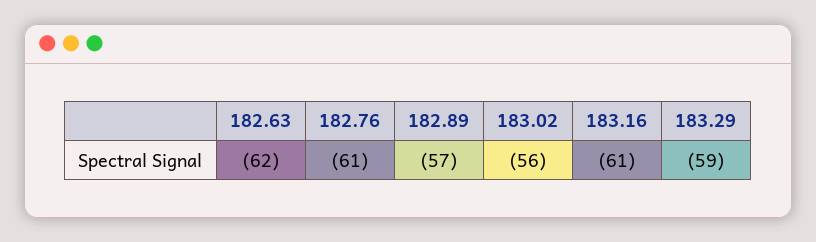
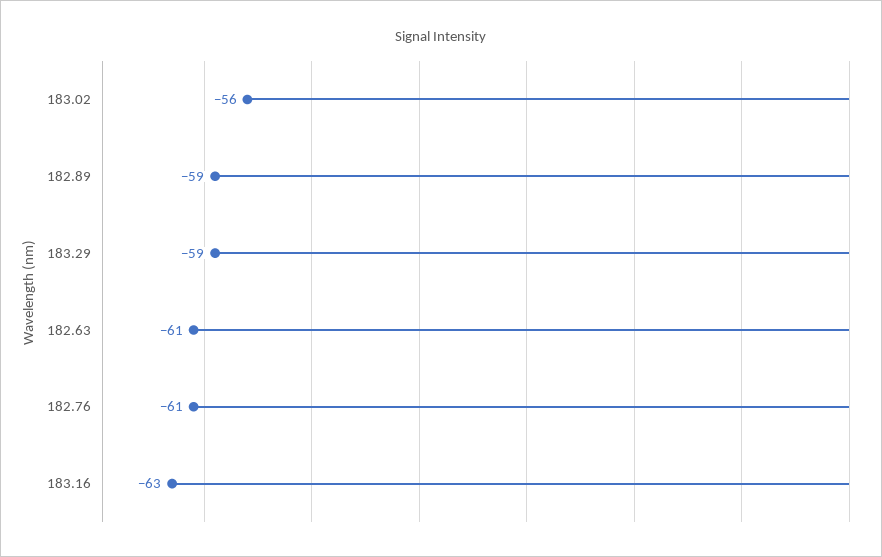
182.63: -62 -> -61
182.89: -57 -> -59
183.16: -61 -> -63

